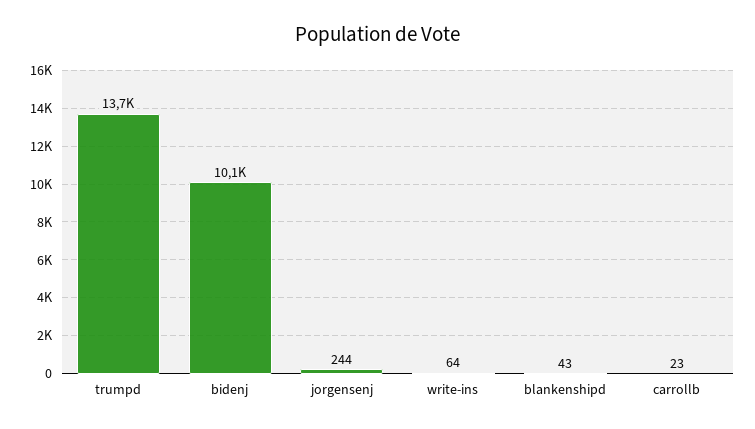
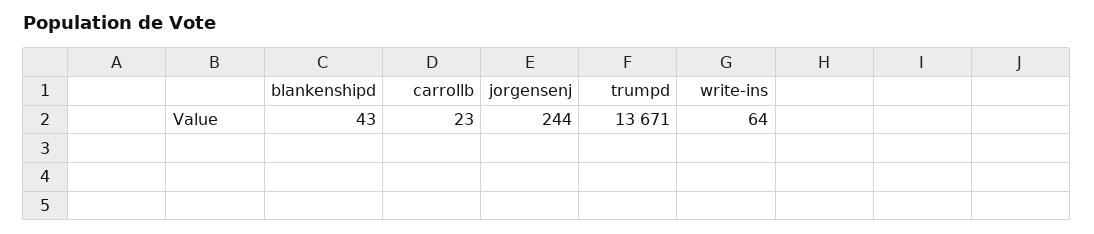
bidenj: 10100 -> none

